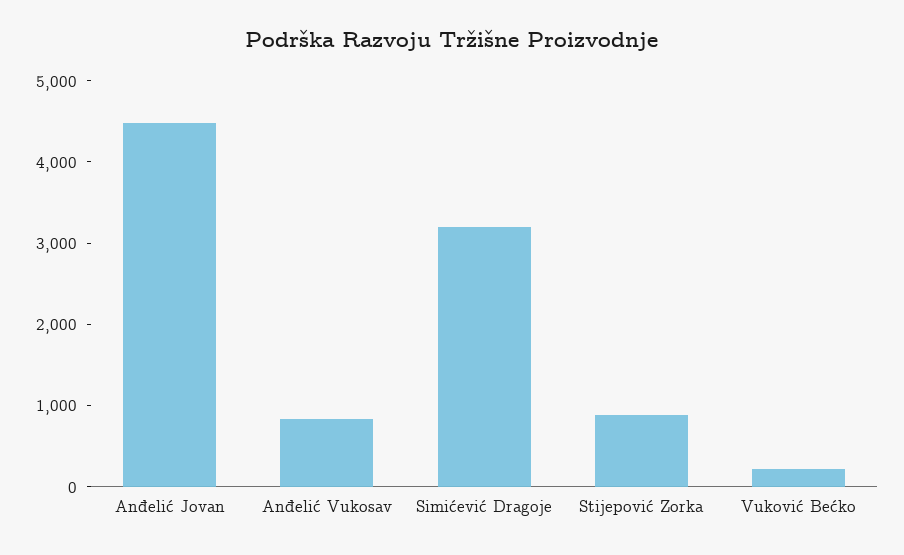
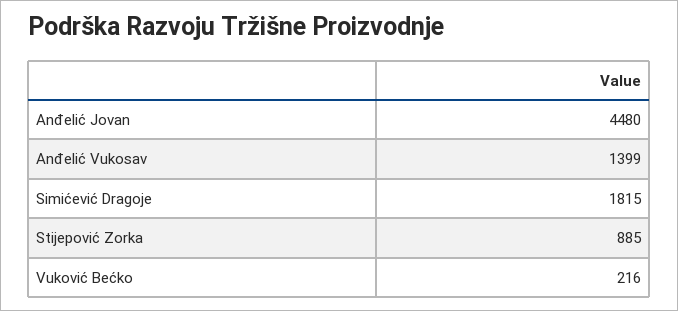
Anđelić Vukosav: 800 -> 1399
Simićević Dragoje: 3200 -> 1815

